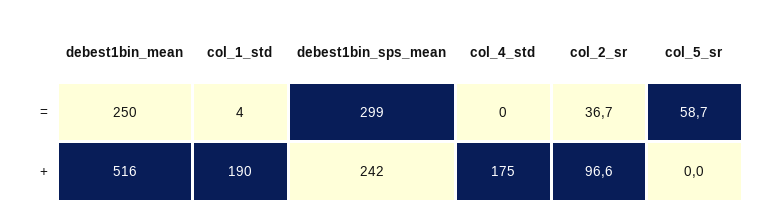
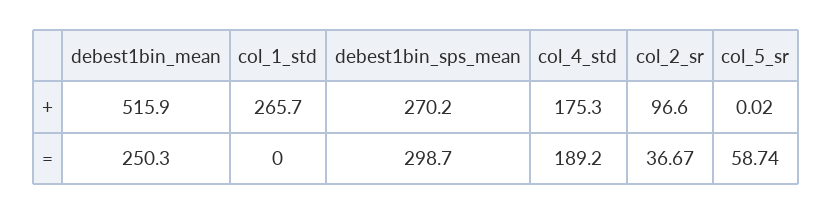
col_1_std, =: 4 -> 0
col_4_std, =: 0 -> 189.2
col_1_std, +: 190 -> 265.7
debest1bin_sps_mean, +: 242 -> 270.2

